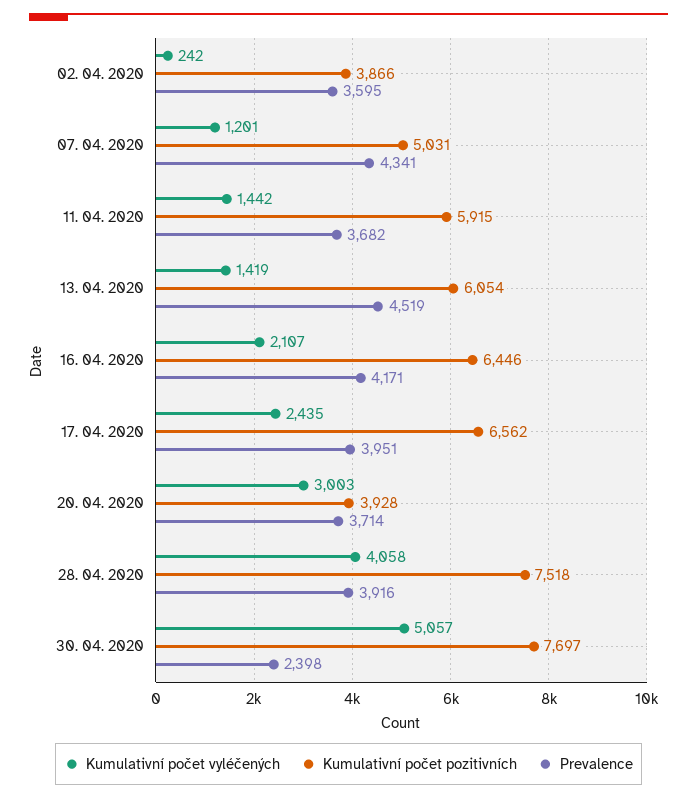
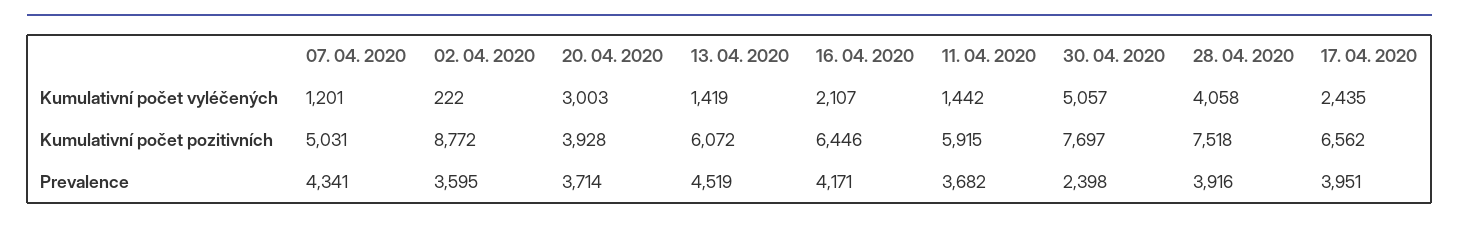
Kumulativní počet vyléčených, 02. 04. 2020: 242 -> 222
Kumulativní počet pozitivních, 02. 04. 2020: 3866 -> 8772
Kumulativní počet pozitivních, 13. 04. 2020: 6054 -> 6072

